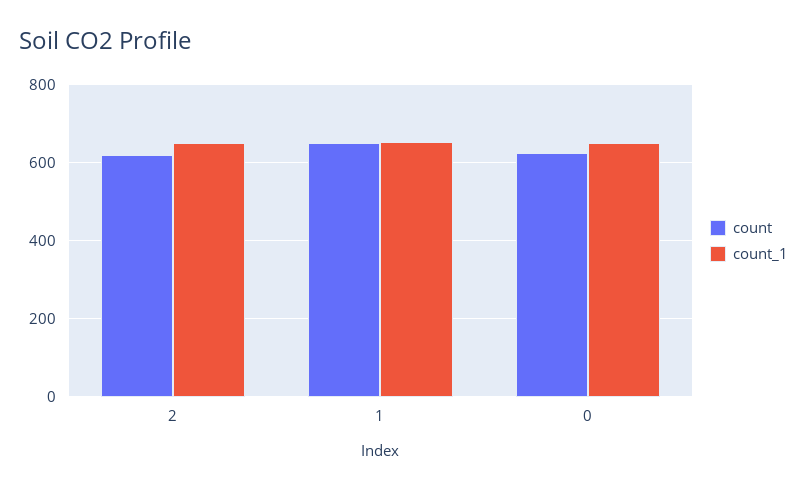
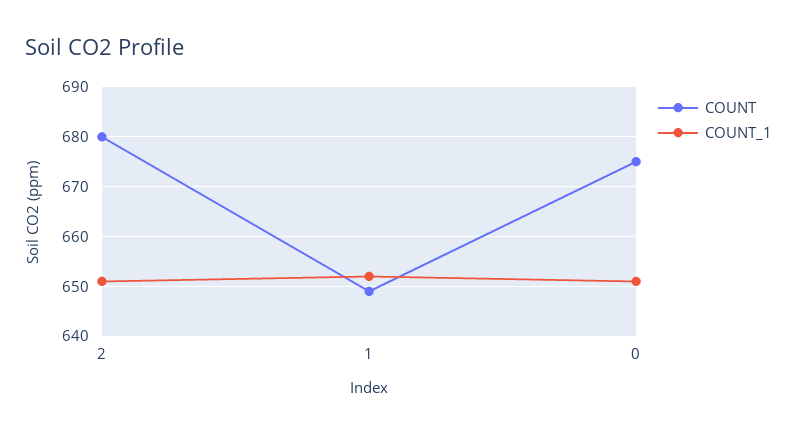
count, 2: 620 -> 680
count, 0: 620 -> 675

